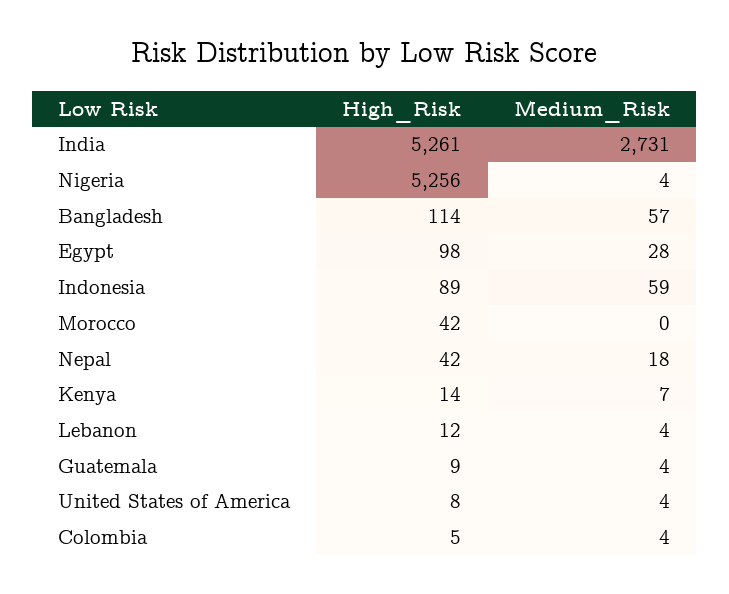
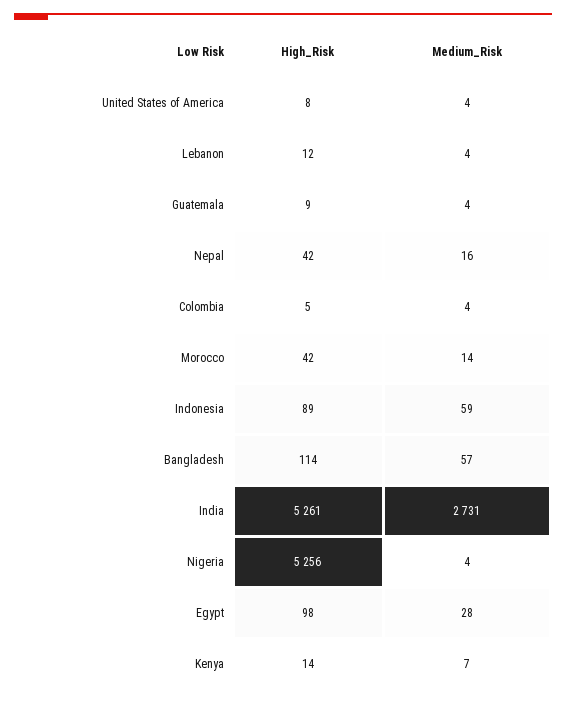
Medium_Risk, Morocco: 0 -> 14
Medium_Risk, Nepal: 18 -> 16

